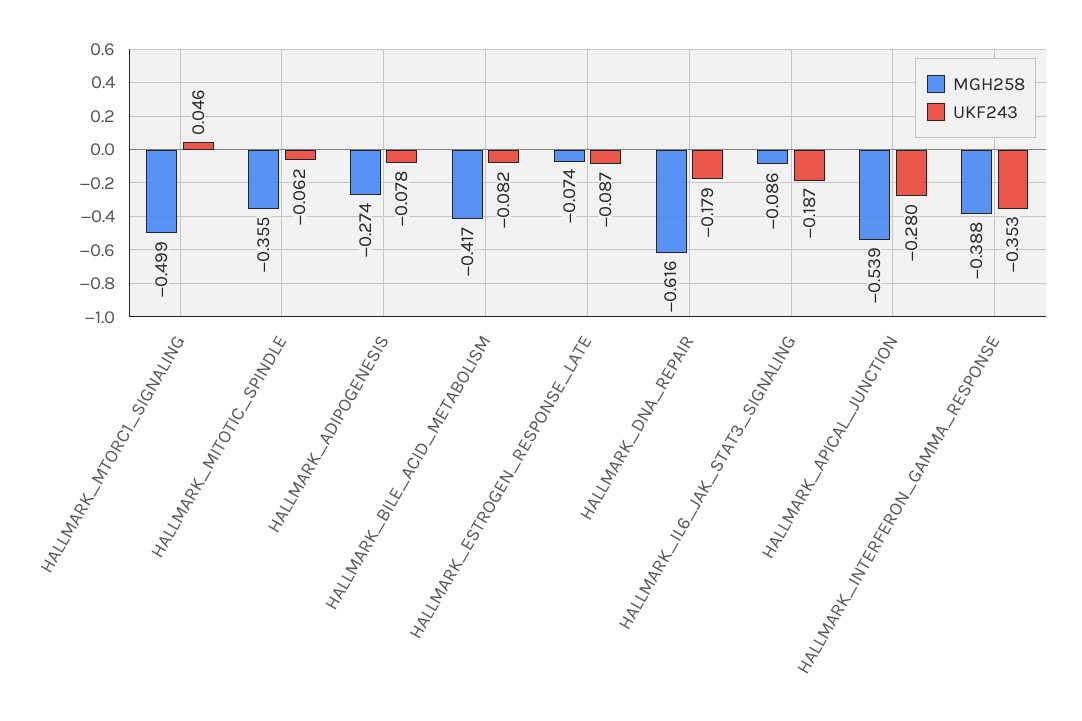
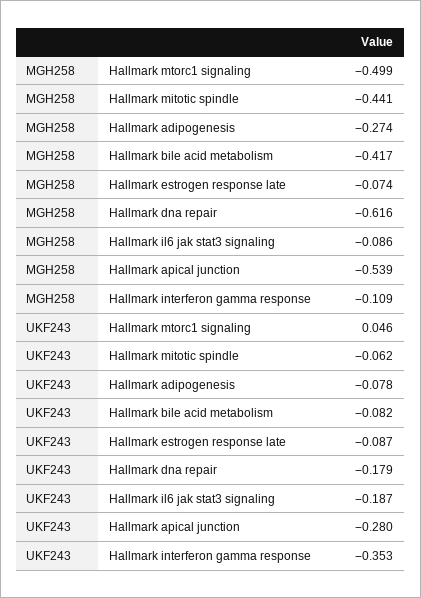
MGH258, HALLMARK_MITOTIC_SPINDLE: -0.355 -> -0.441
MGH258, HALLMARK_INTERFERON_GAMMA_RESPONSE: -0.388 -> -0.109

